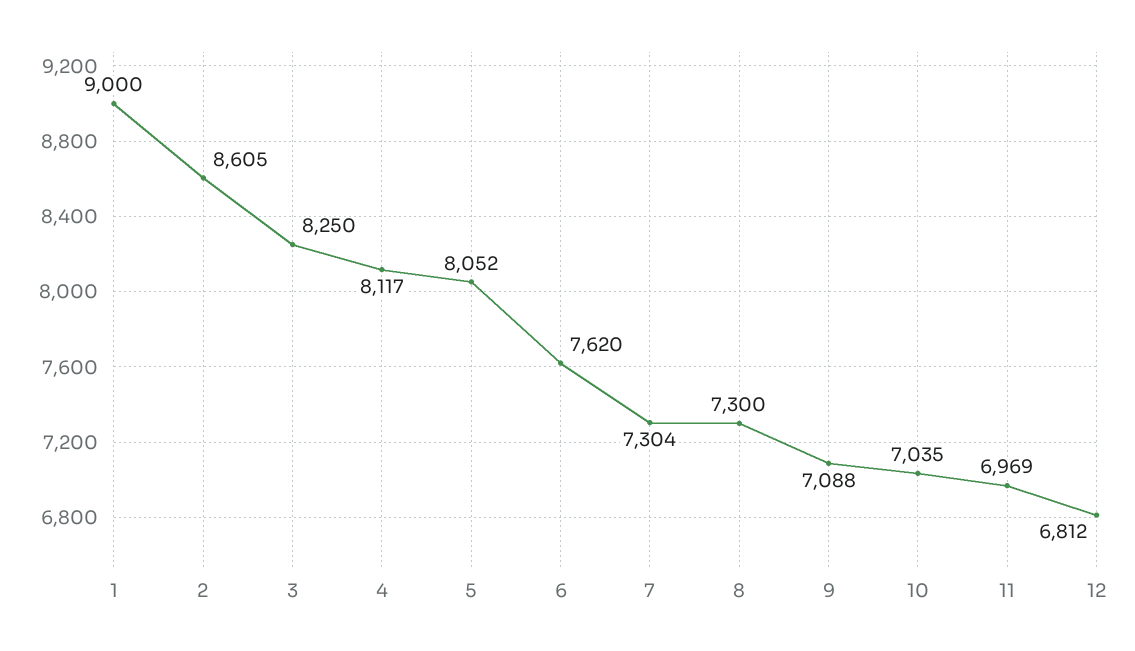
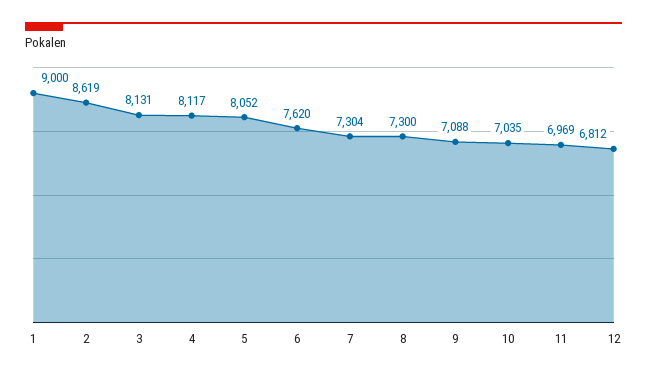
2: 8605 -> 8619
3: 8250 -> 8131

